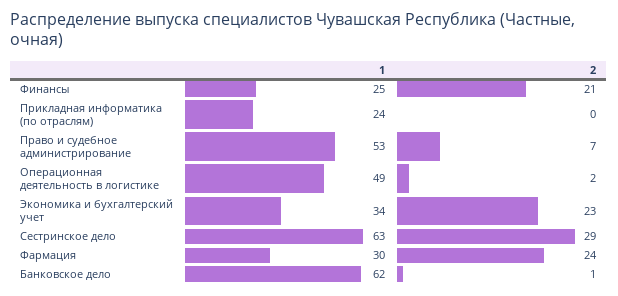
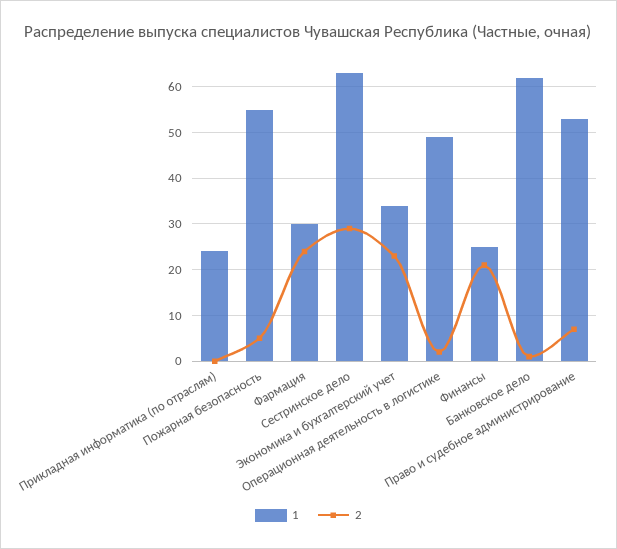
1, Пожарная безопасность: none -> 55
2, Пожарная безопасность: none -> 5

